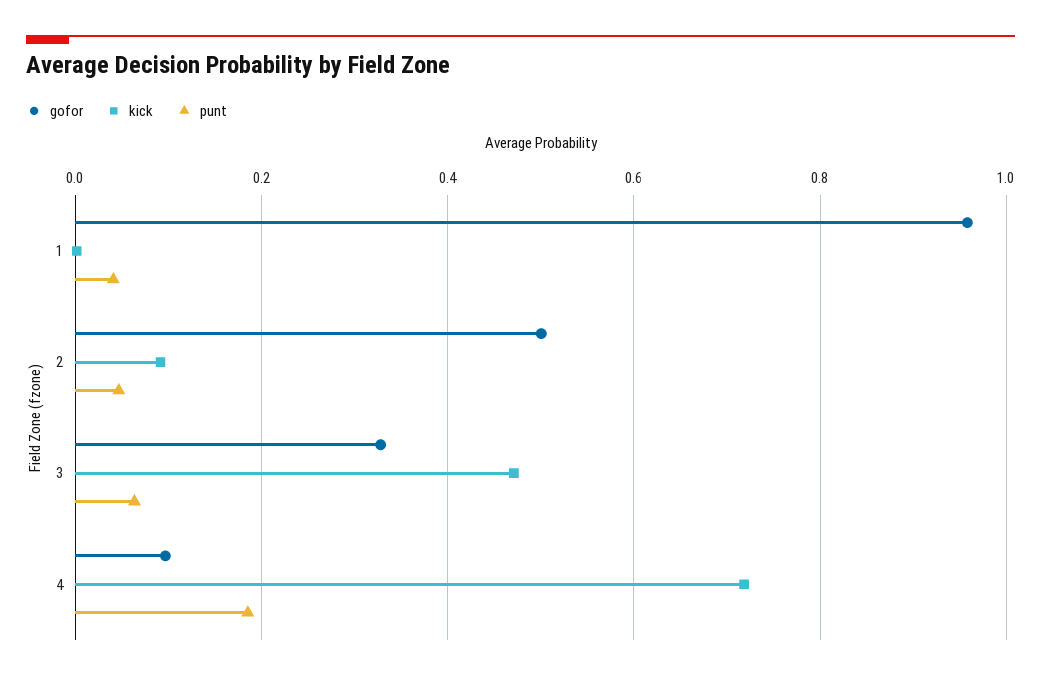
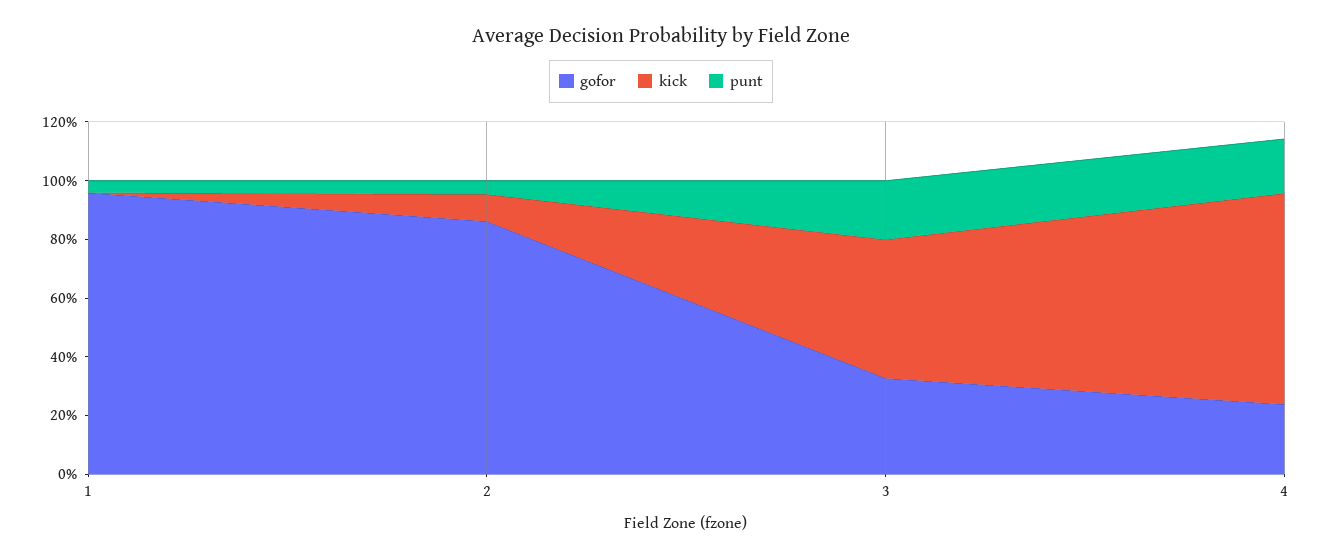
gofor, 2: 0.5 -> 0.85
punt, 3: 0.06 -> 0.2
gofor, 4: 0.1 -> 0.25

